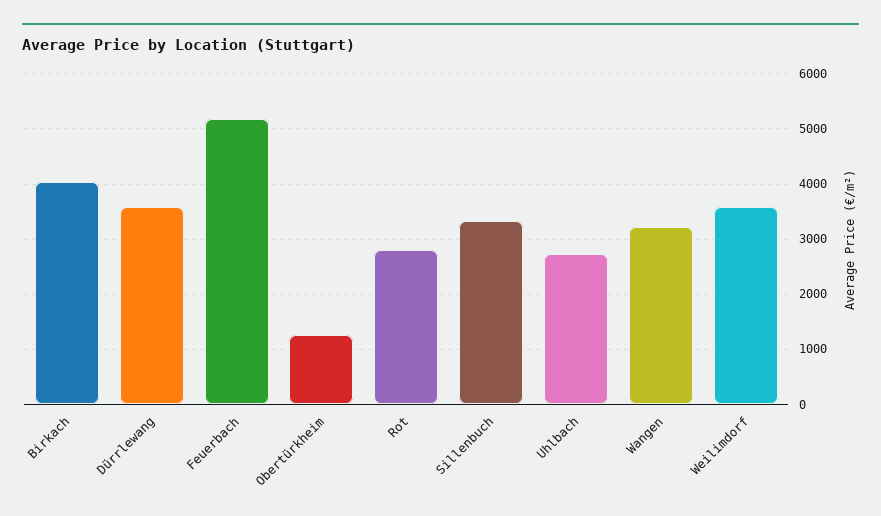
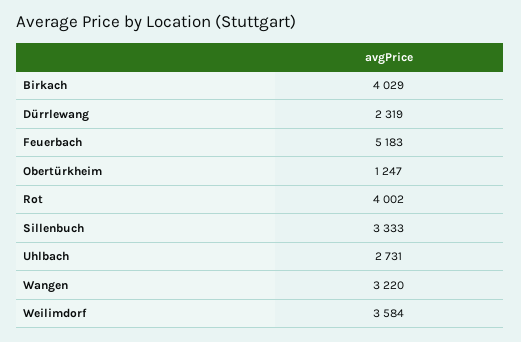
Dürrlewang: 3600 -> 2319
Rot: 2800 -> 4002

